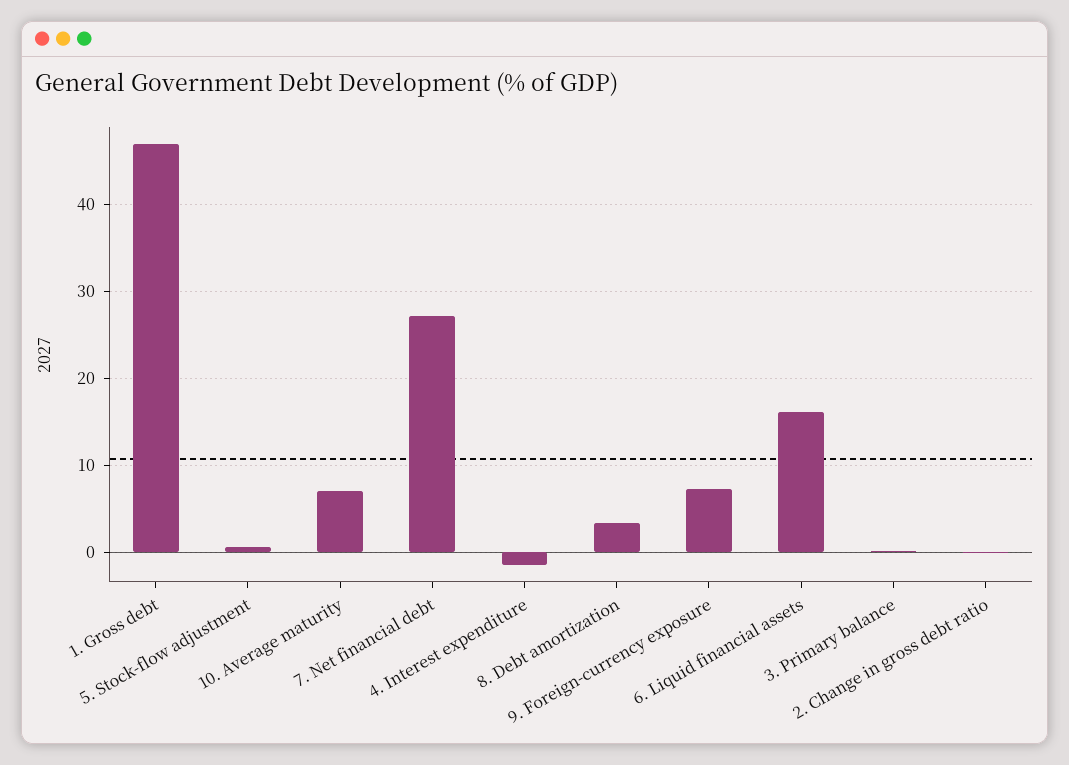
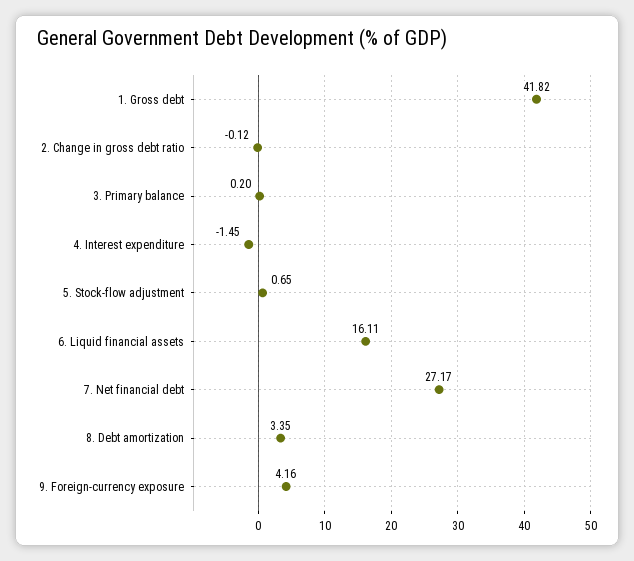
1. Gross debt: 47 -> 41.82
10. Average maturity: 7 -> none
9. Foreign-currency exposure: 7 -> 4.16

